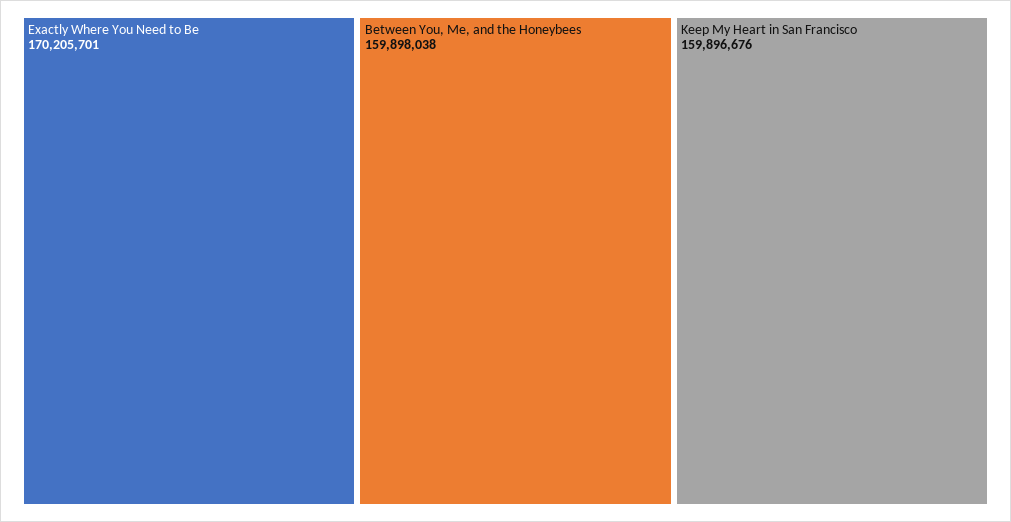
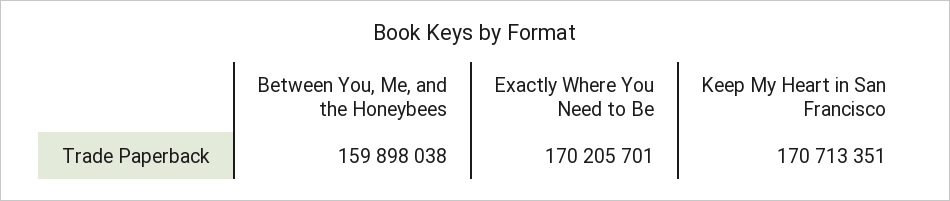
Keep My Heart in San Francisco: 159896676 -> 170713351

